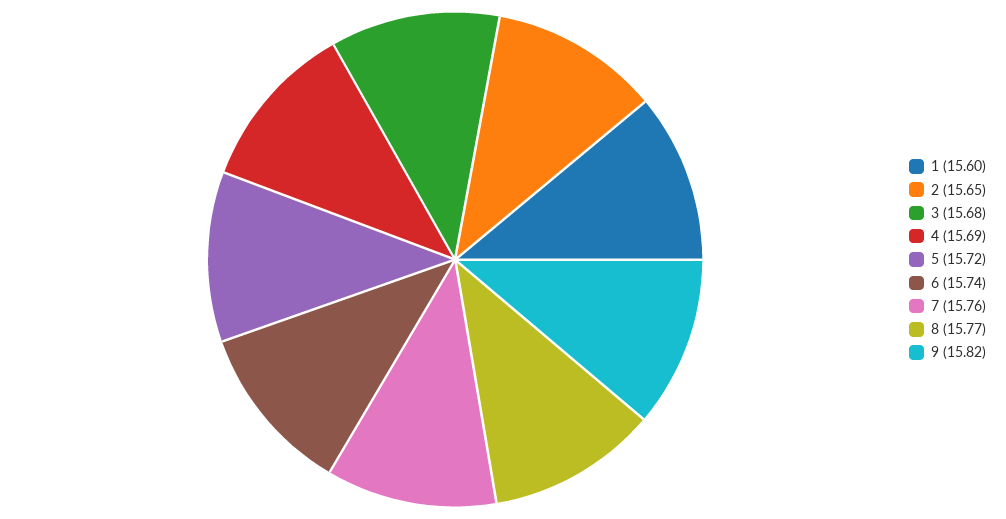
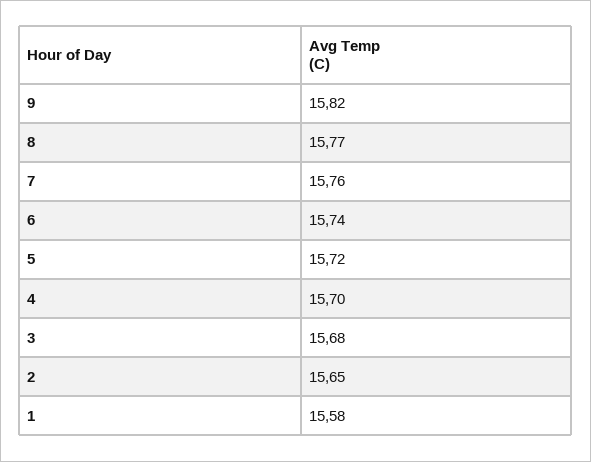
1: 15.6 -> 15.58
4: 15.69 -> 15.7

